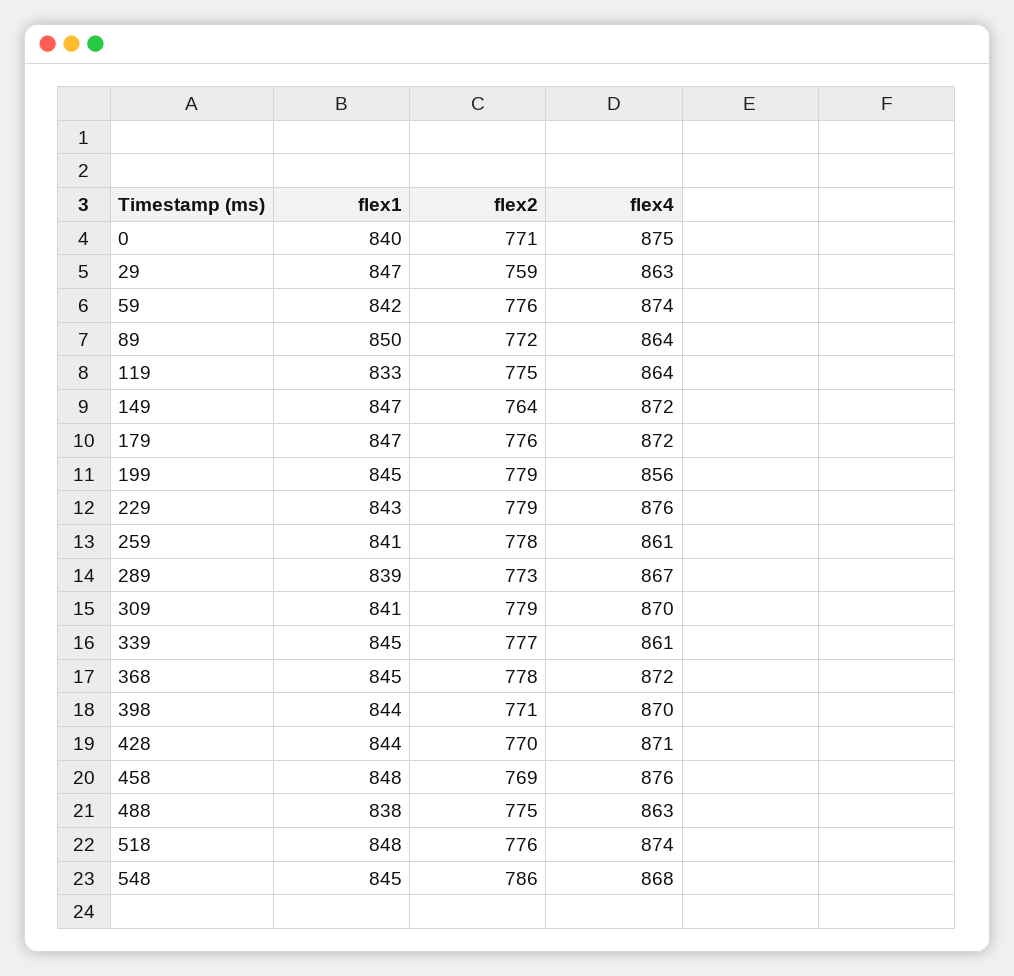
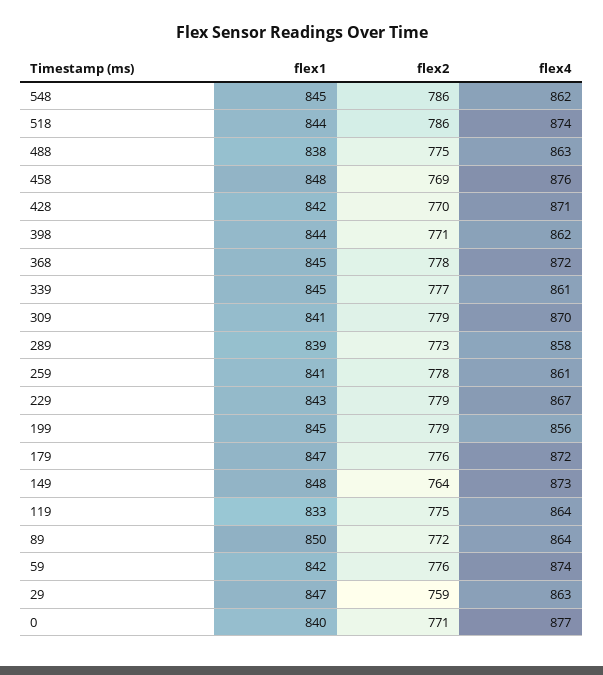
flex4, 0: 875 -> 877
flex1, 149: 847 -> 848
flex4, 149: 872 -> 873
flex4, 229: 876 -> 867
flex4, 289: 867 -> 858
flex4, 398: 870 -> 862
flex1, 428: 844 -> 842
flex1, 518: 848 -> 844
flex2, 518: 776 -> 786
flex4, 548: 868 -> 862

